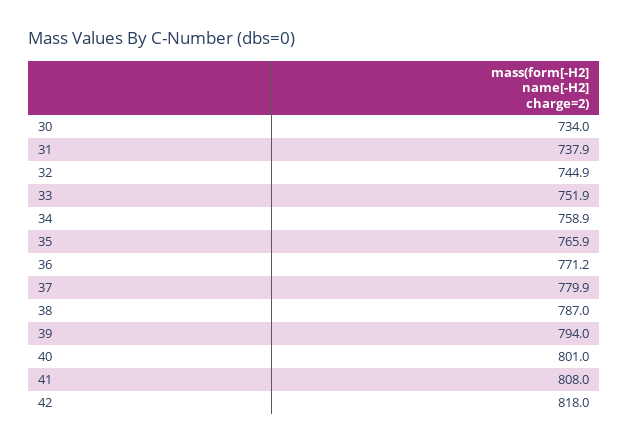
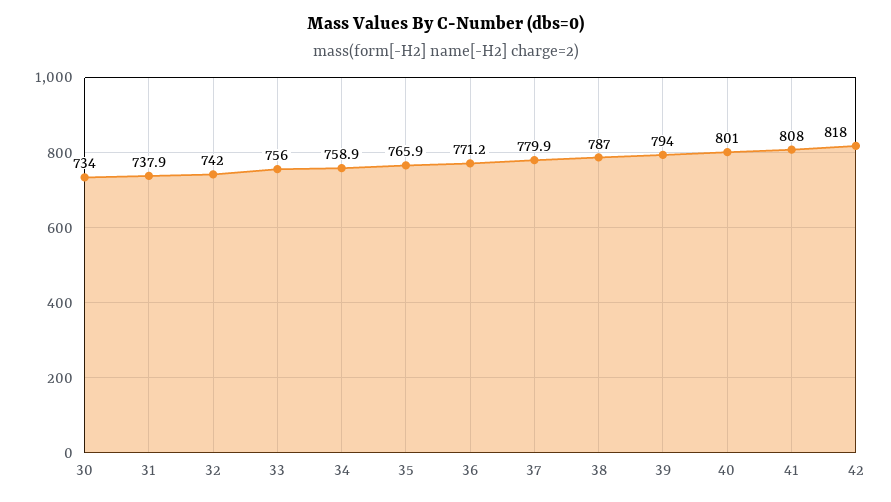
32: 744.9 -> 742
33: 751.9 -> 756

